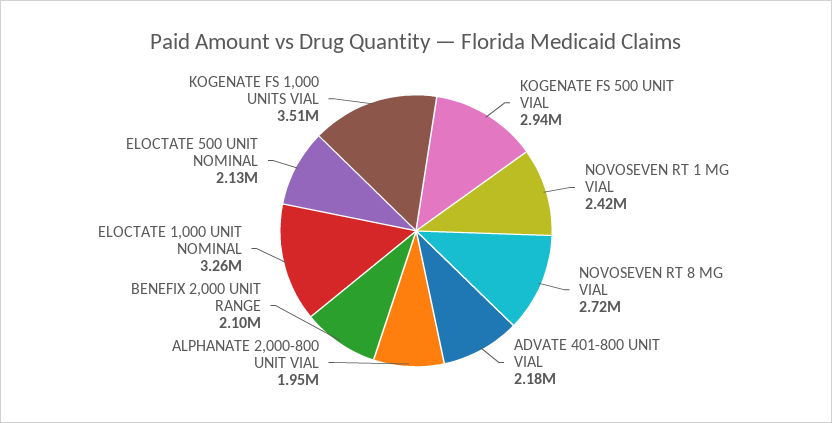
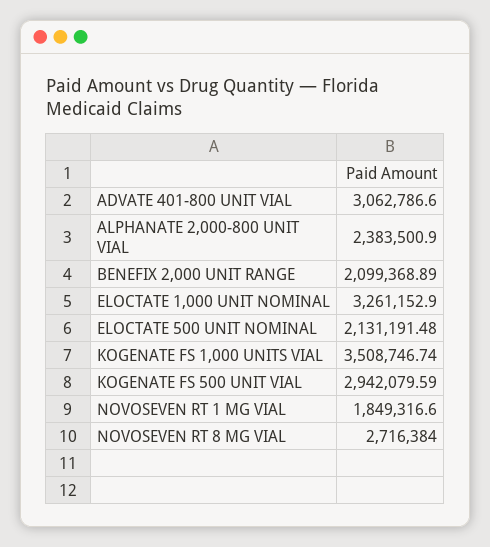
NOVOSEVEN RT 1 MG VIAL: 2420000 -> 1849316.6
ADVATE 401-800 UNIT VIAL: 2180000 -> 3062786.6
ALPHANATE 2,000-800 UNIT VIAL: 1950000 -> 2383500.9

